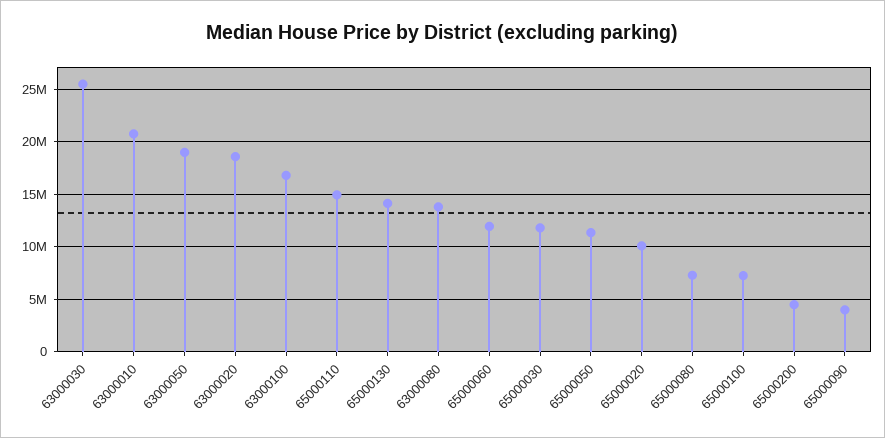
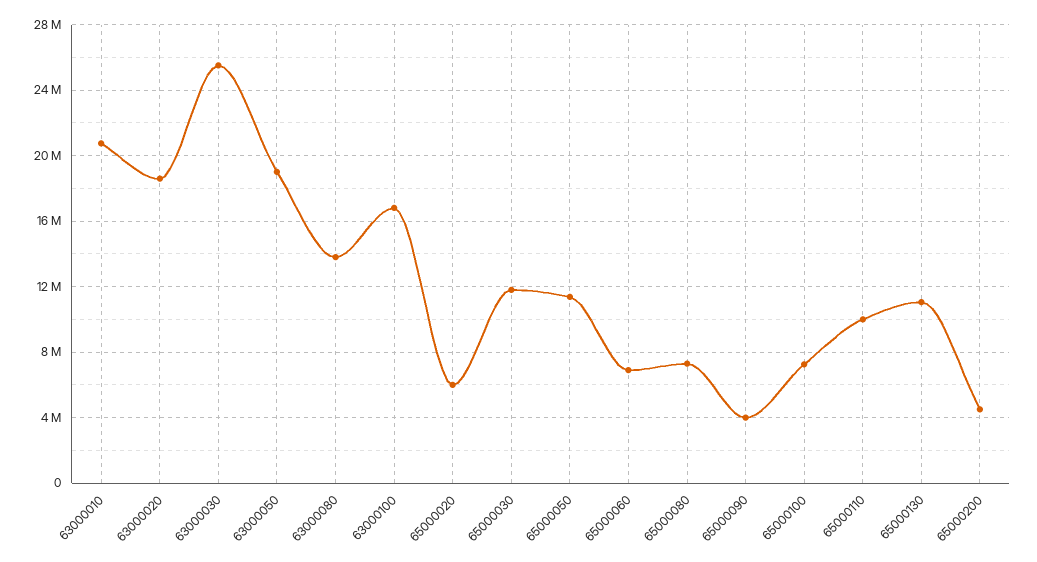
65000110: 15000000 -> 10000000
65000130: 14000000 -> 11000000
65000060: 12000000 -> 7000000
65000020: 10000000 -> 6000000

